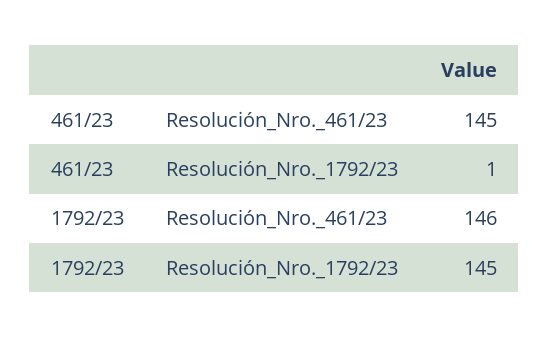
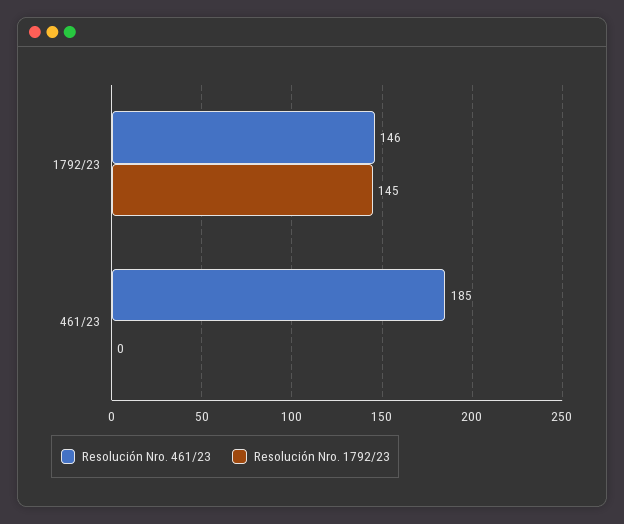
Resolución_Nro._461/23, 461/23: 145 -> 185
Resolución_Nro._1792/23, 461/23: 1 -> 0

